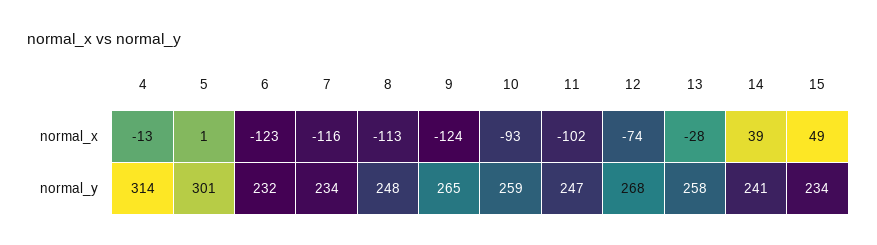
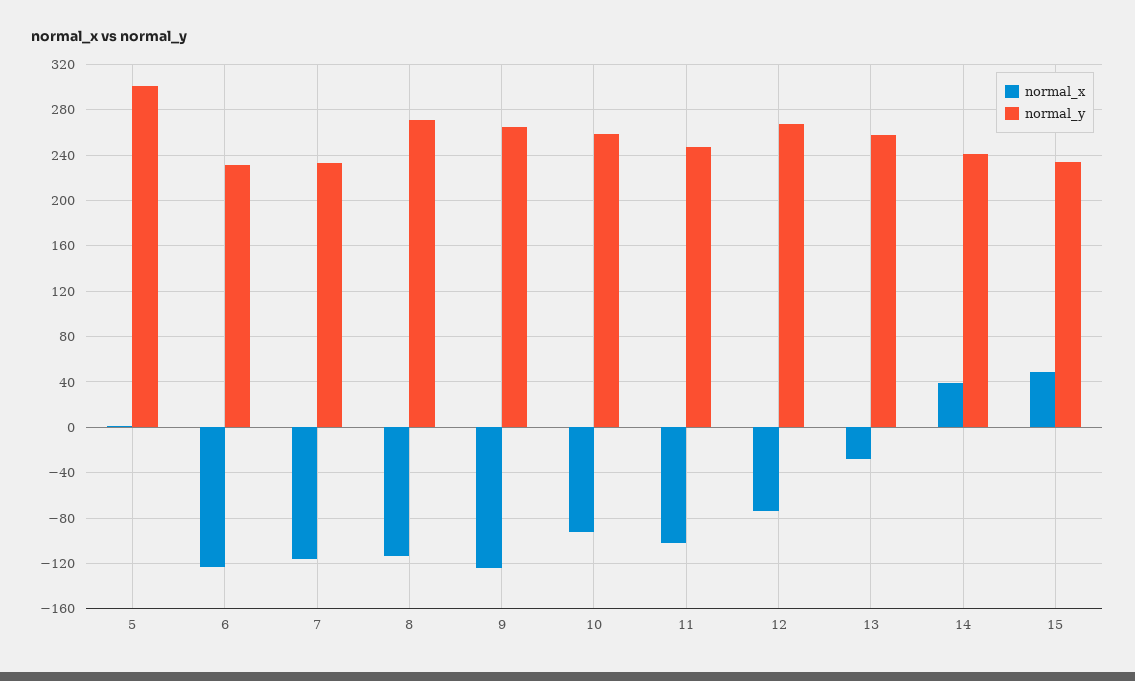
normal_x, 4: -13 -> none
normal_y, 4: 314 -> none
normal_y, 8: 248 -> 270

